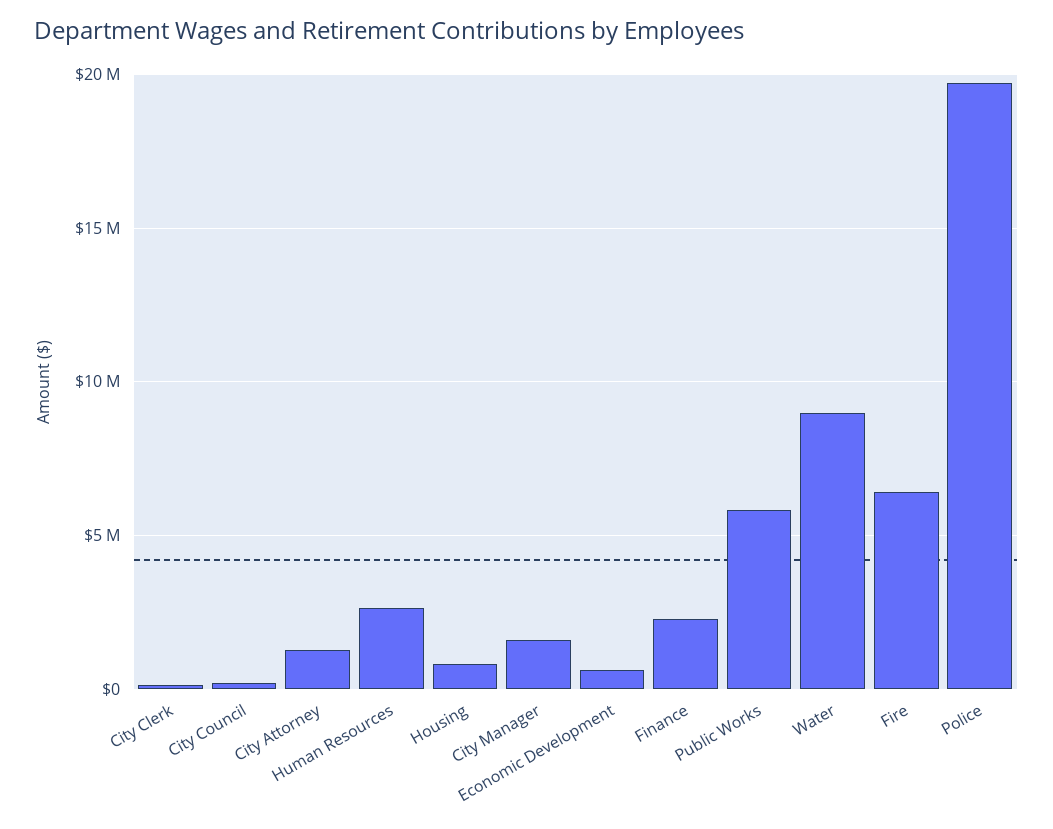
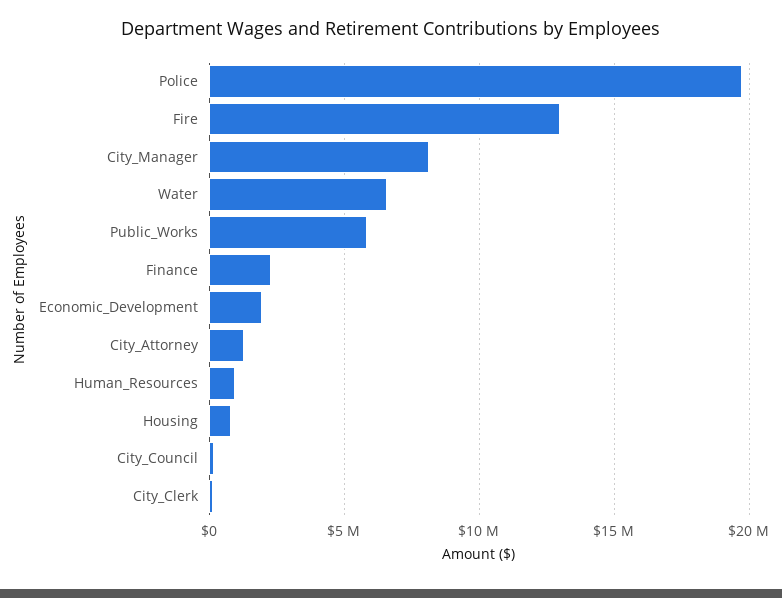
Human Resources: 2500000 -> 1000000
City Manager: 1500000 -> 8000000
Economic Development: 500000 -> 2000000
Water: 9000000 -> 6500000
Fire: 6500000 -> 13000000

